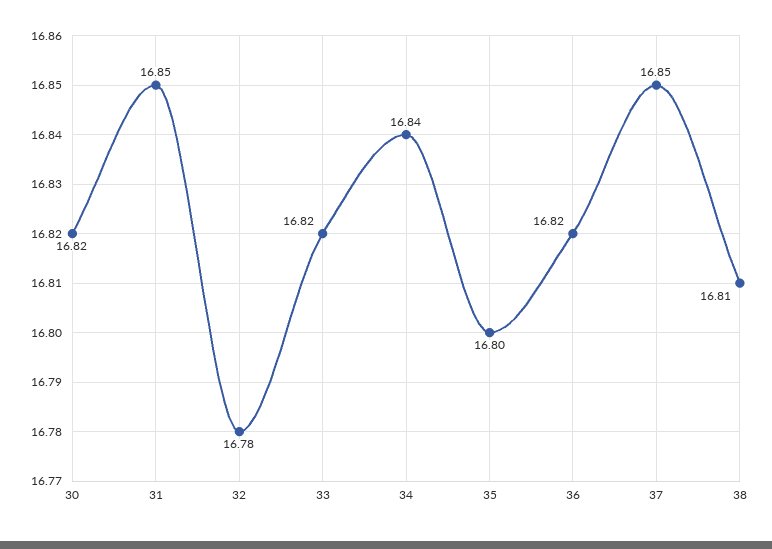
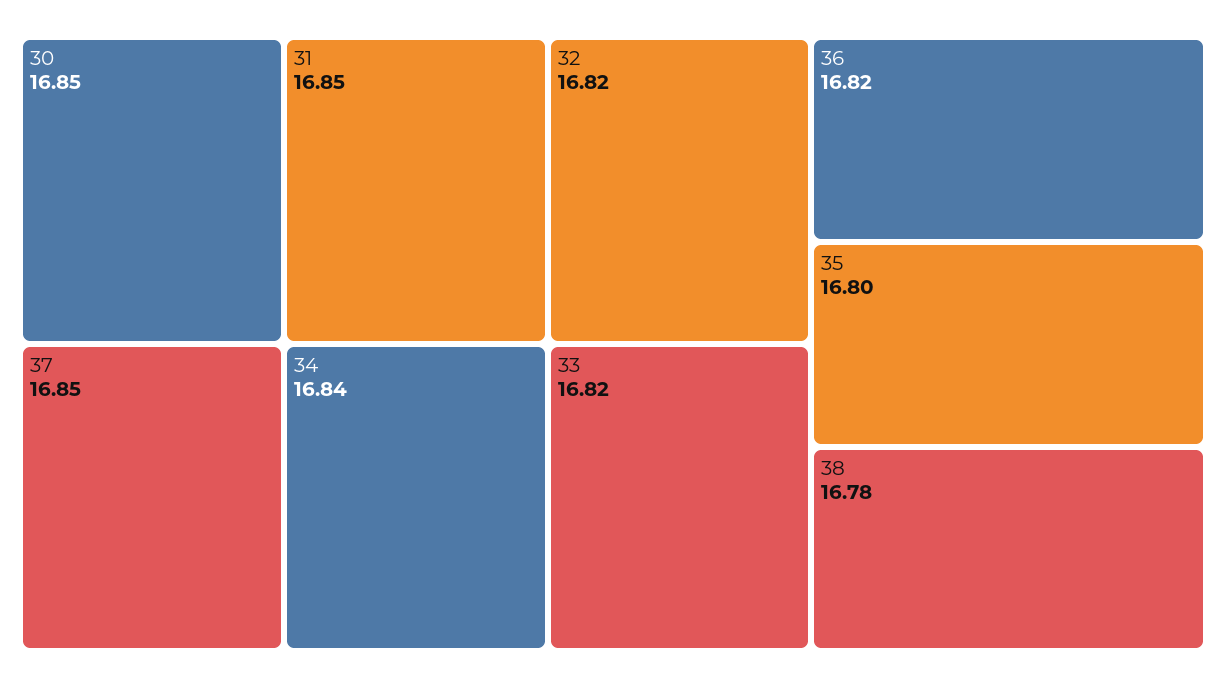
30: 16.82 -> 16.85
32: 16.78 -> 16.82
38: 16.81 -> 16.78

